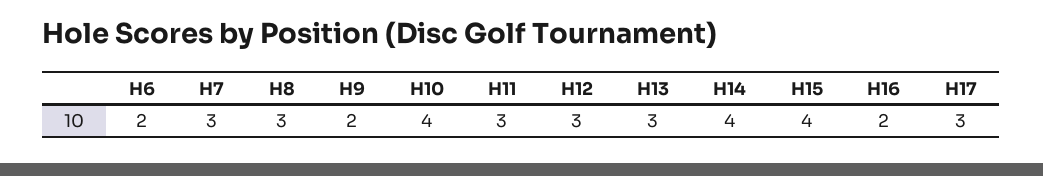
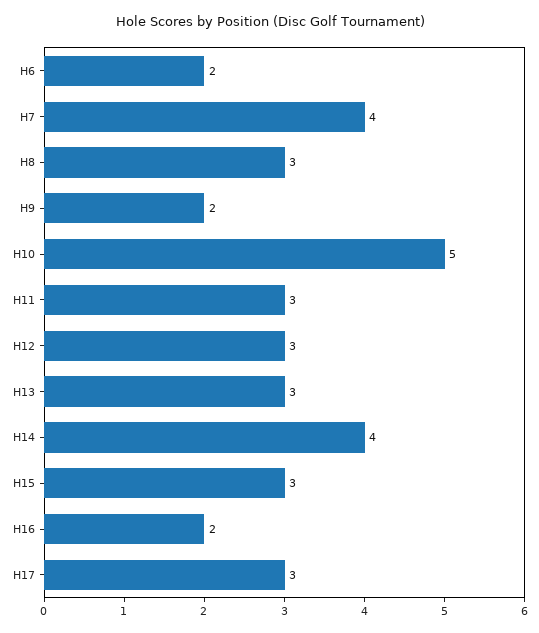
H7: 3 -> 4
H10: 4 -> 5
H15: 4 -> 3

